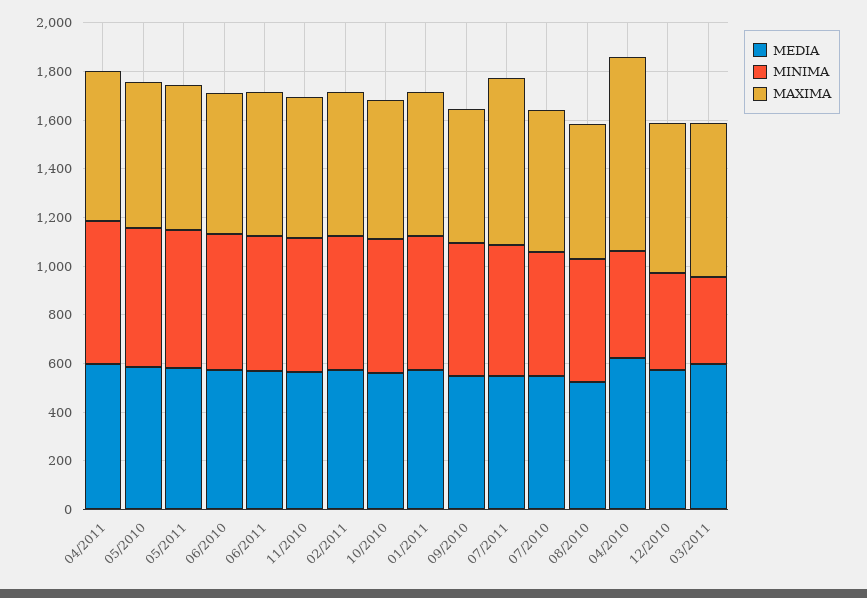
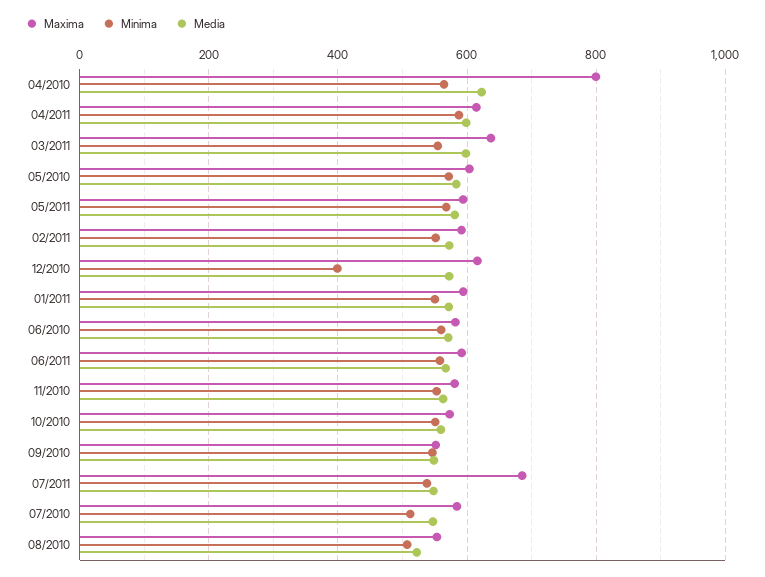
MINIMA, 04/2010: 450 -> 560
MINIMA, 03/2011: 350 -> 560

